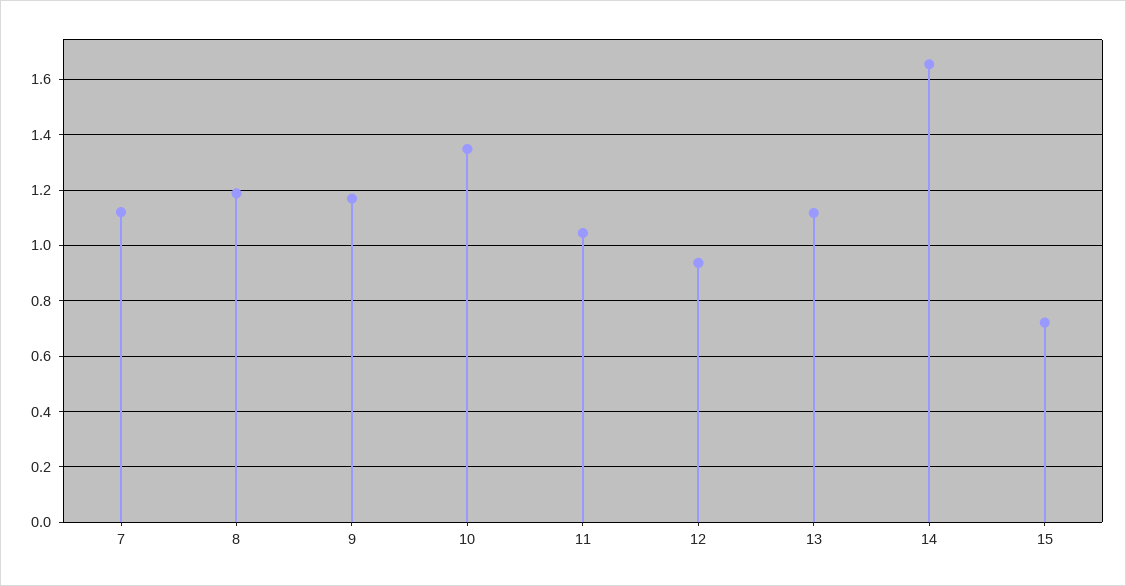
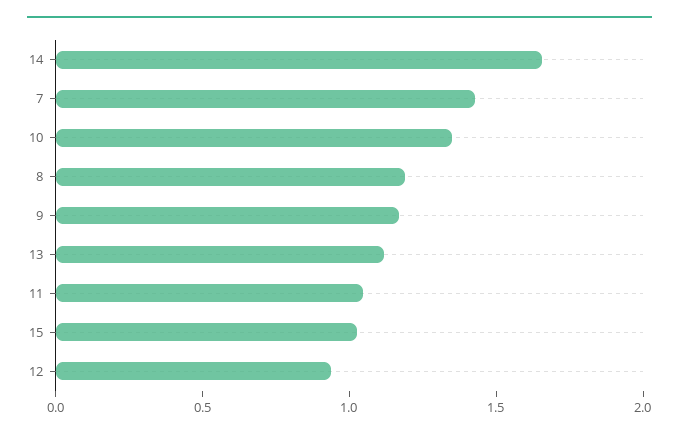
7: 1.125 -> 1.4
15: 0.725 -> 1

